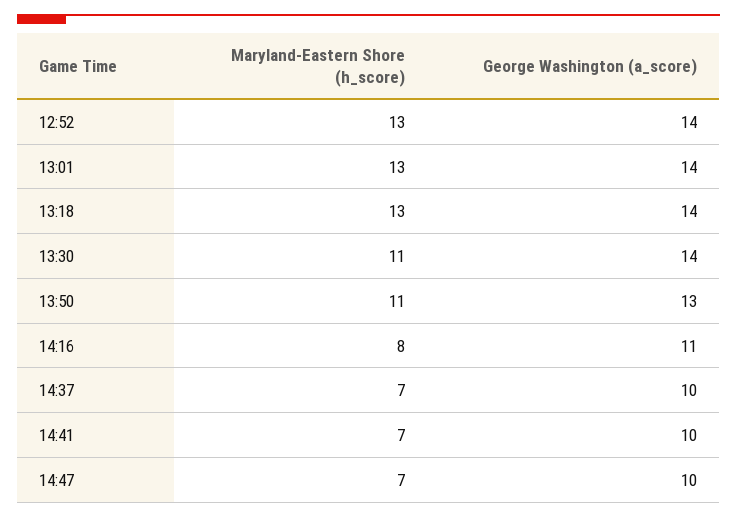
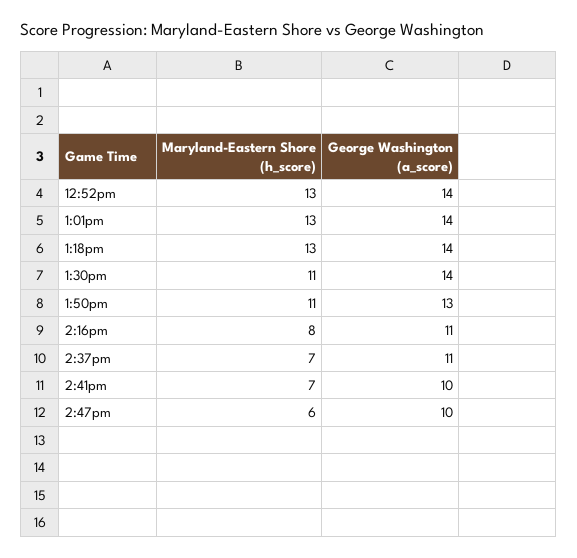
George Washington (a_score), 14:37: 10 -> 11
Maryland-Eastern Shore (h_score), 14:47: 7 -> 6

